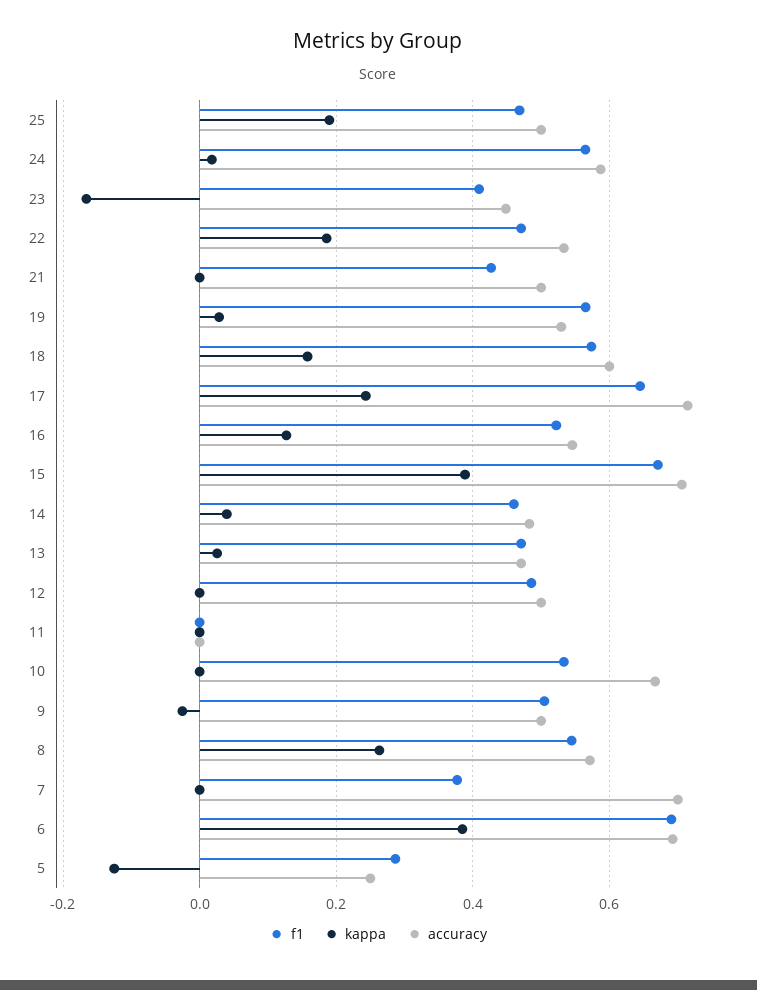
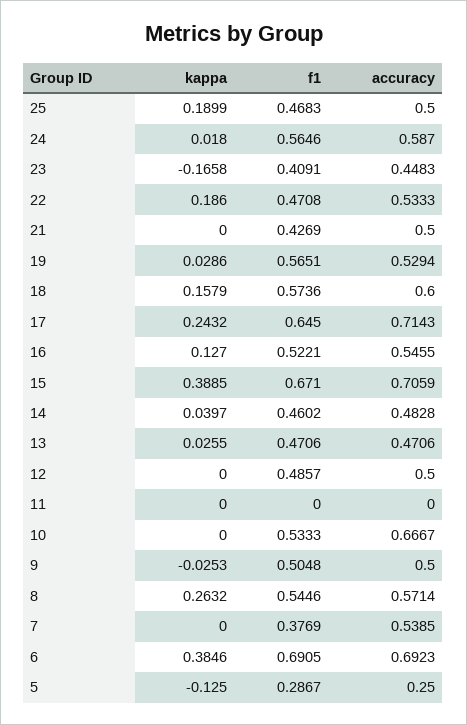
accuracy, 7: 0.7 -> 0.5385

